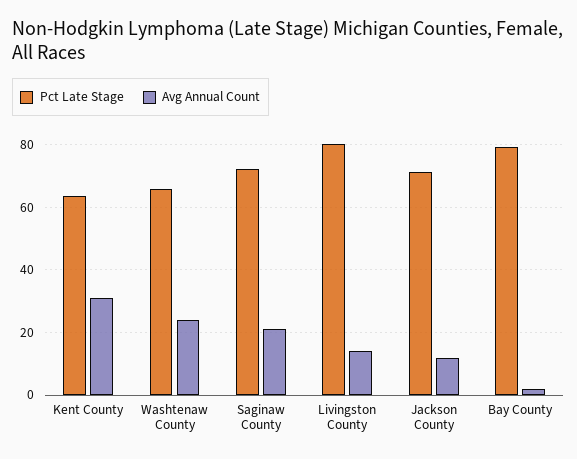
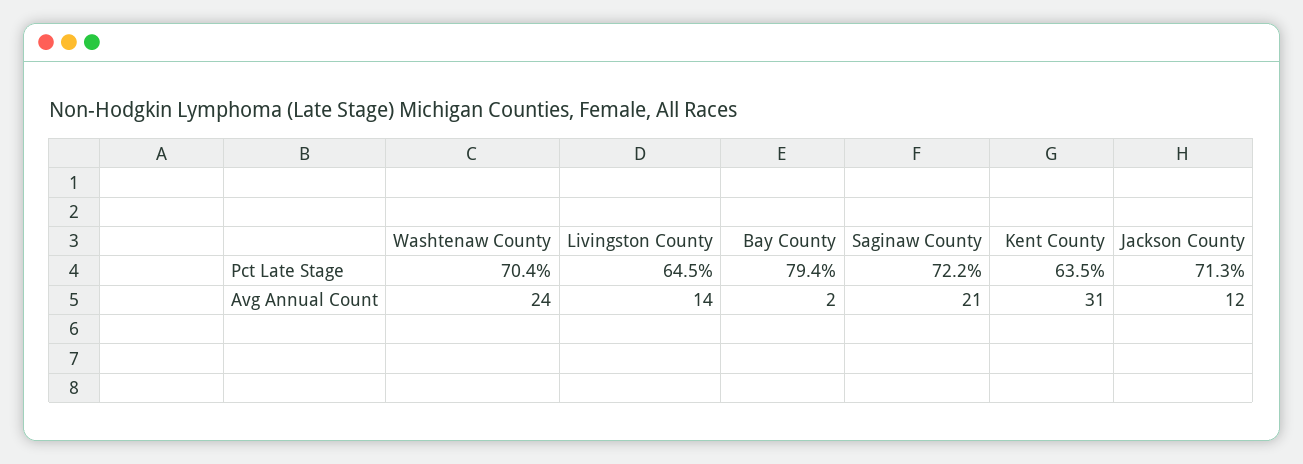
Pct Late Stage, Washtenaw County: 66 -> 70.4
Pct Late Stage, Livingston County: 80 -> 64.5

